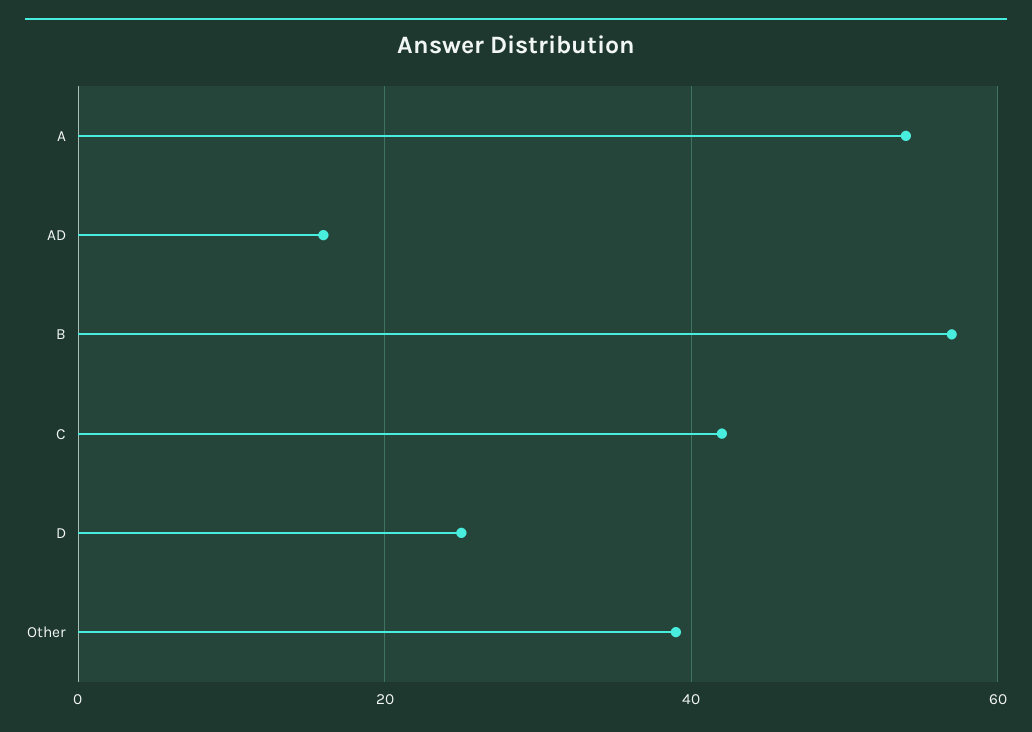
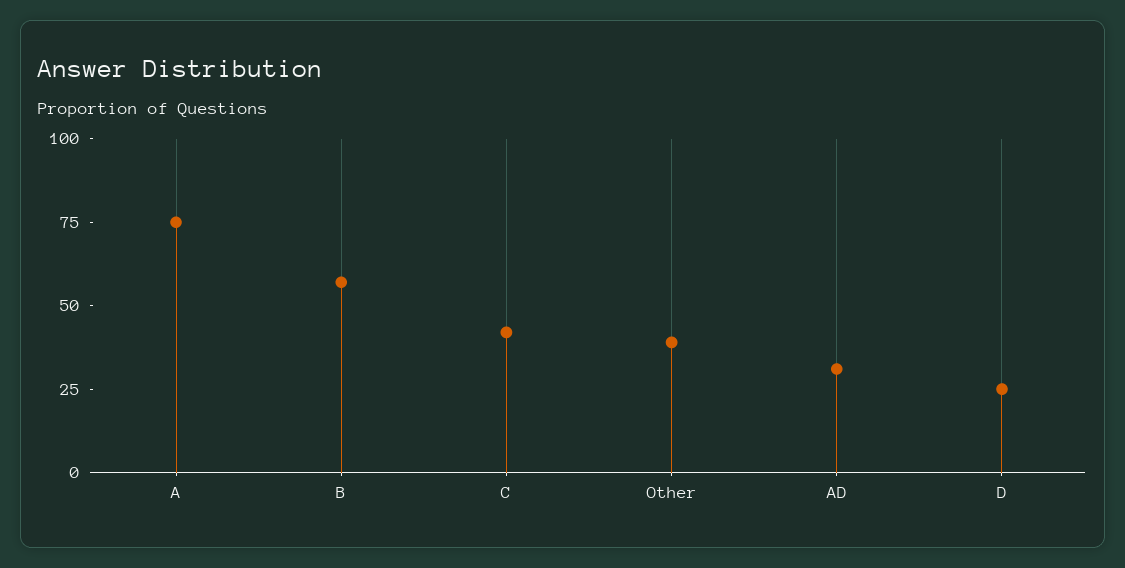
A: 55 -> 75
AD: 15 -> 30

